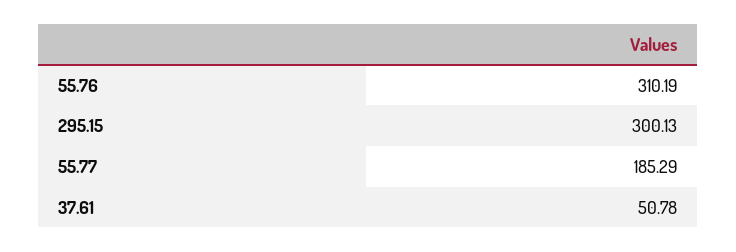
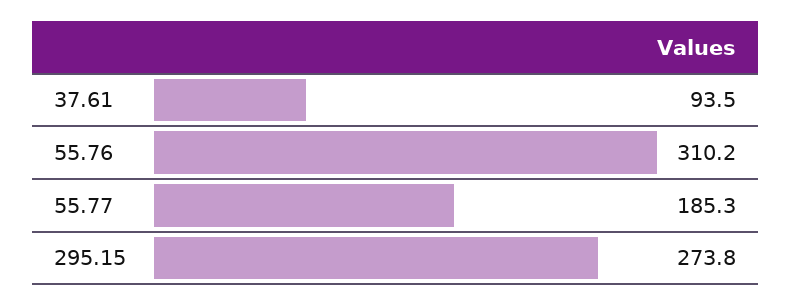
295.15: 300.13 -> 273.8
37.61: 50.78 -> 93.5

